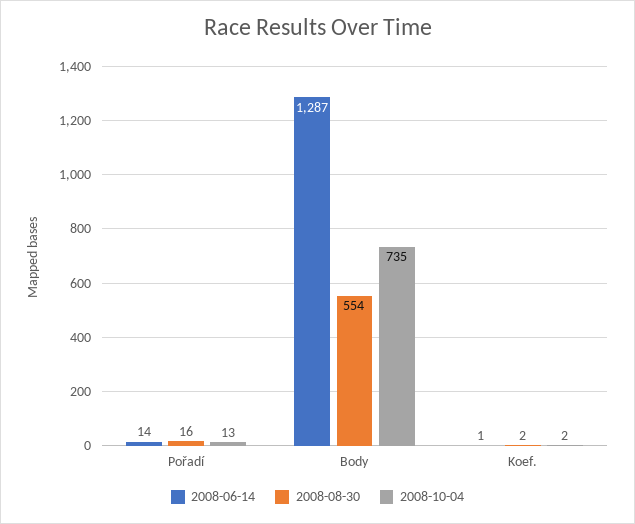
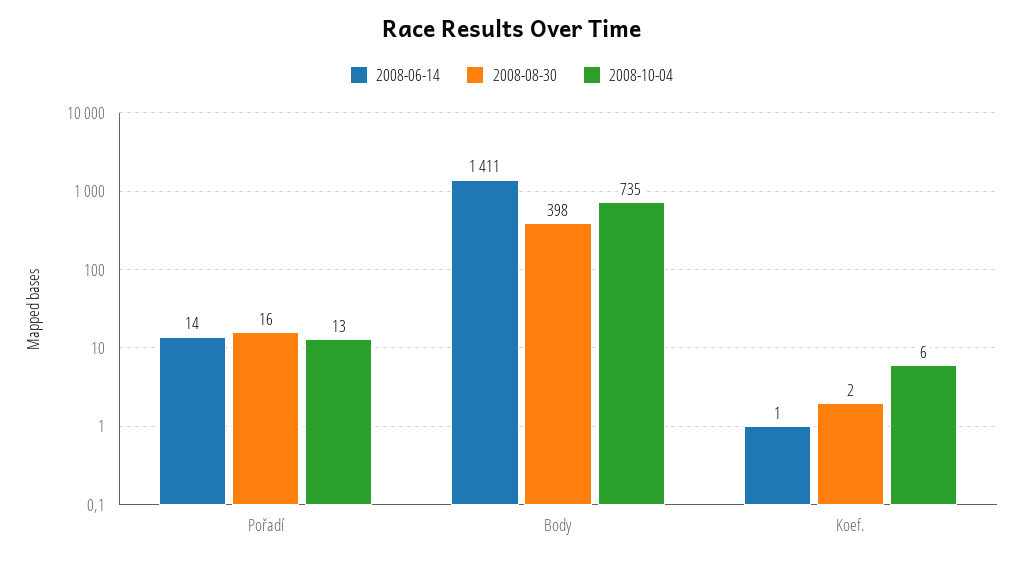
2008-06-14, Body: 1287 -> 1411
2008-08-30, Body: 554 -> 398
2008-10-04, Koef.: 2 -> 6

